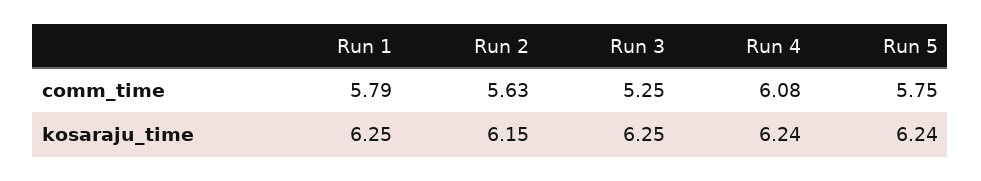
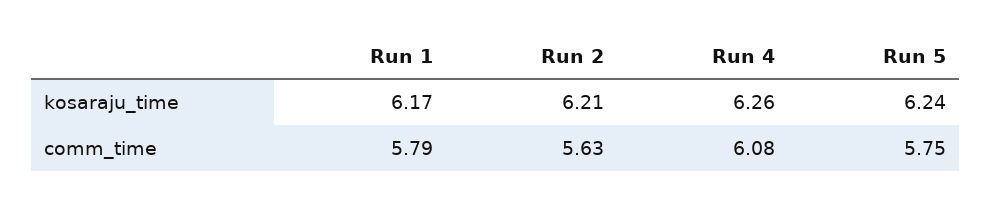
Run 3, comm_time: 5.25 -> none
Run 1, kosaraju_time: 6.25 -> 6.17
Run 2, kosaraju_time: 6.15 -> 6.21
Run 3, kosaraju_time: 6.25 -> none
Run 4, kosaraju_time: 6.24 -> 6.26

